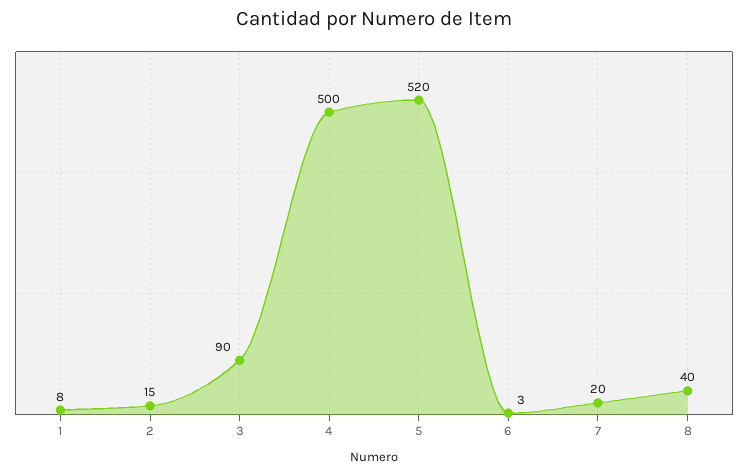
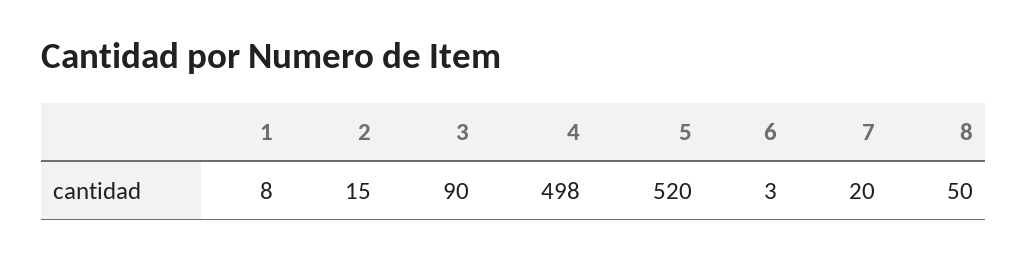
4: 500 -> 498
8: 40 -> 50

